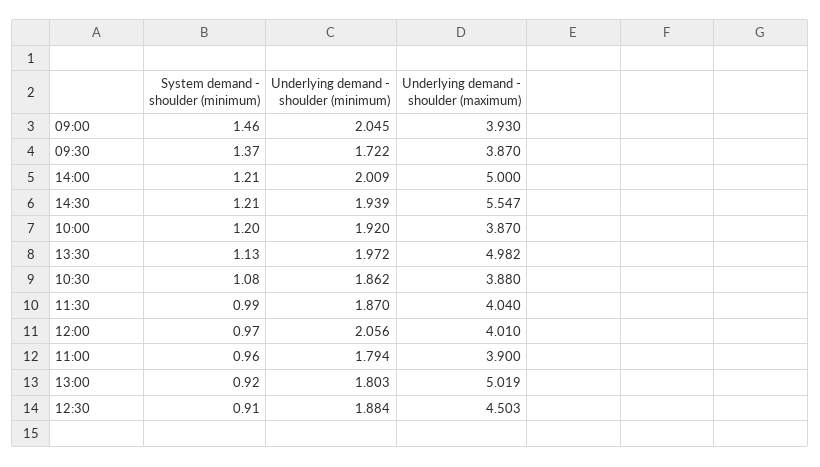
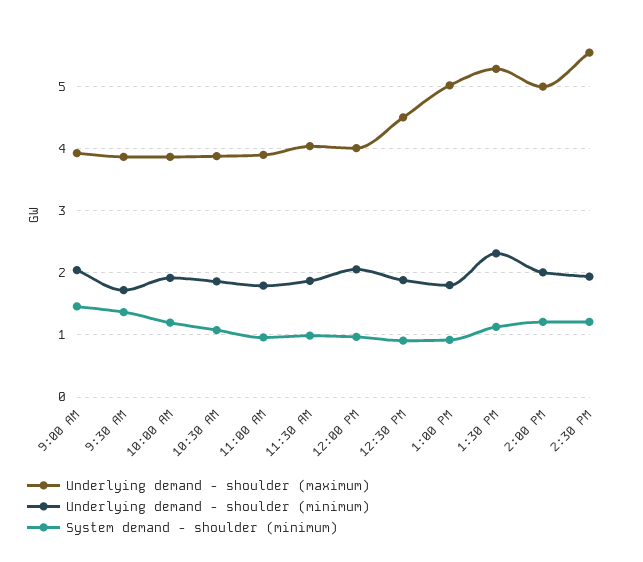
Underlying demand - shoulder (minimum), 13:30: 1.972 -> 2.3
Underlying demand - shoulder (maximum), 13:30: 4.982 -> 5.3

